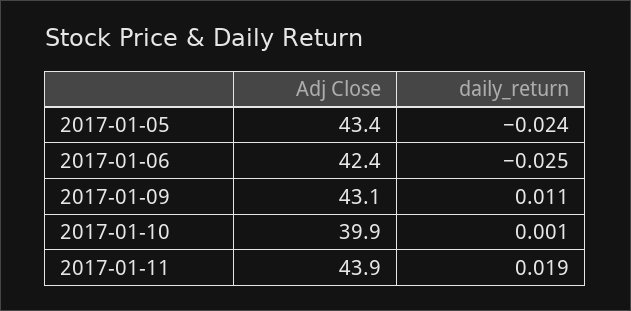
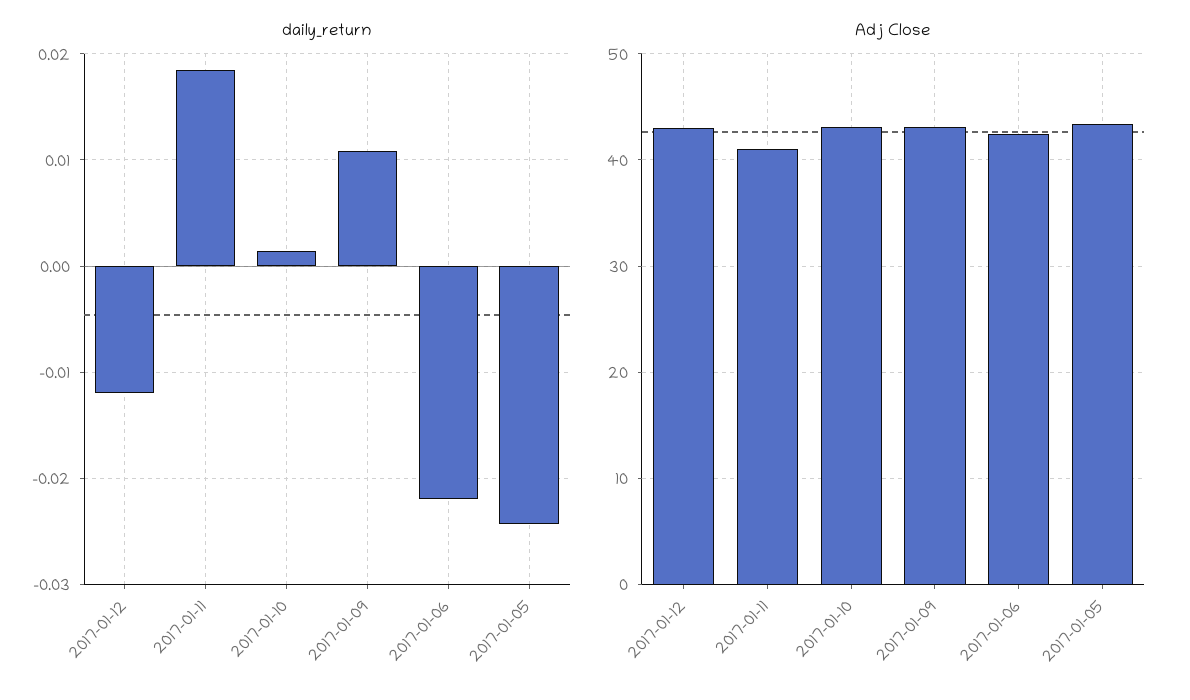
daily_return, 2017-01-06: -0.025 -> -0.022
Adj Close, 2017-01-10: 39.9 -> 43
Adj Close, 2017-01-11: 43.9 -> 41
daily_return, 2017-01-12: none -> -0.012
Adj Close, 2017-01-12: none -> 43

